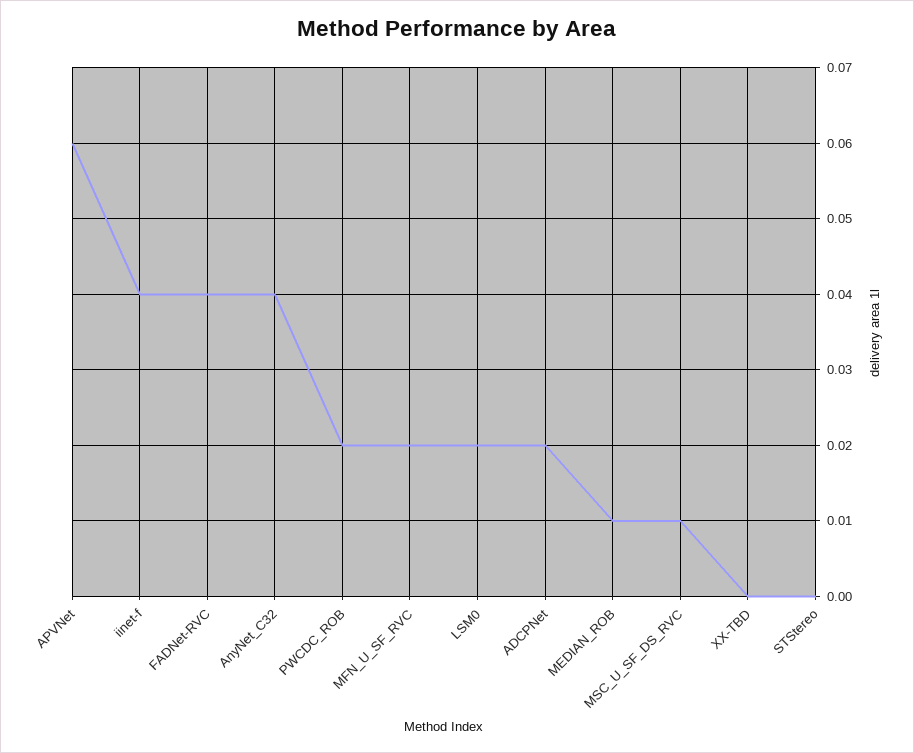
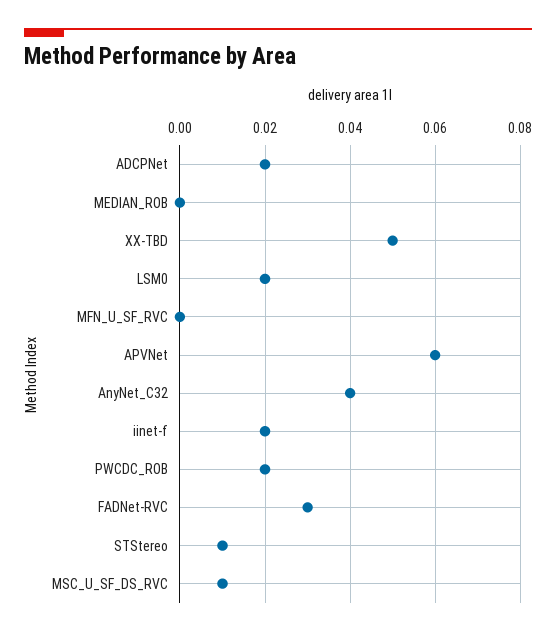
iinet-f: 0.04 -> 0.02
FADNet-RVC: 0.04 -> 0.03
MFN_U_SF_RVC: 0.02 -> 0
MEDIAN_ROB: 0.01 -> 0
XX-TBD: 0 -> 0.05
STStereo: 0 -> 0.01

